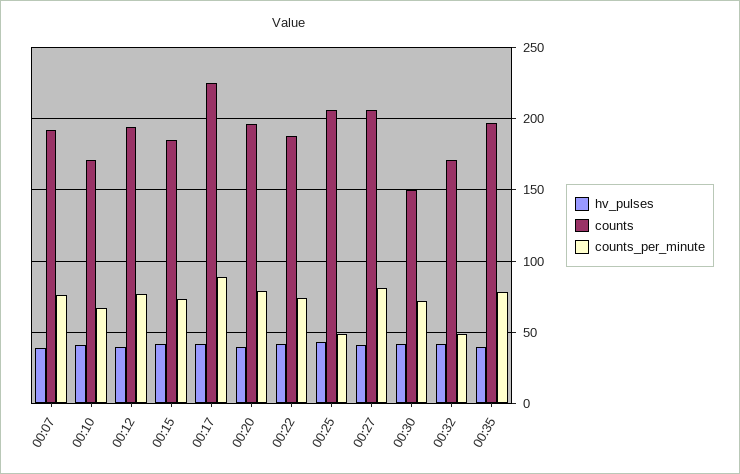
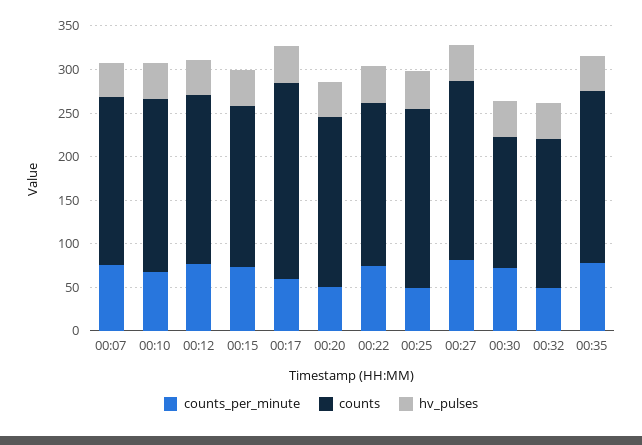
counts, 00:10: 170 -> 200
counts_per_minute, 00:17: 90 -> 60
counts_per_minute, 00:20: 80 -> 50

